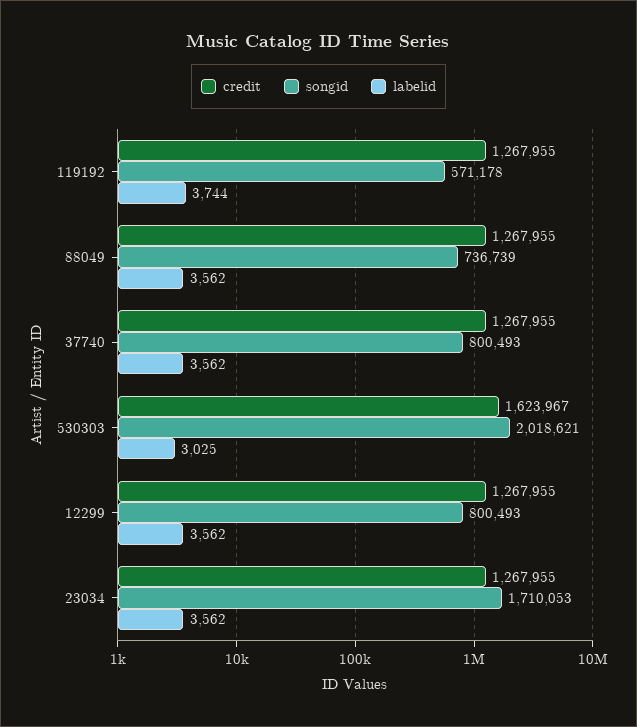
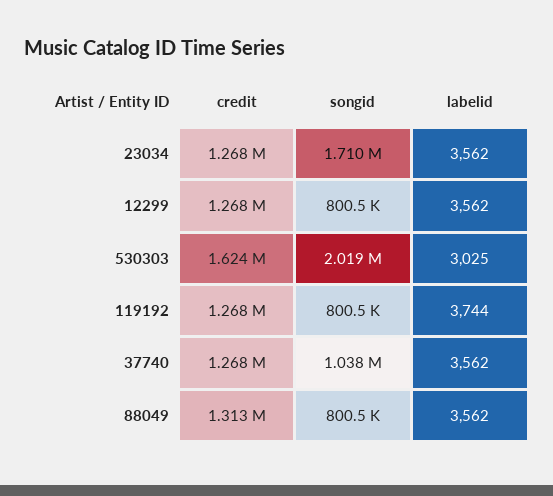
songid, 119192: 571178 -> 800500
credit, 88049: 1267955 -> 1313000
songid, 88049: 736739 -> 800500
songid, 37740: 800493 -> 1038000

